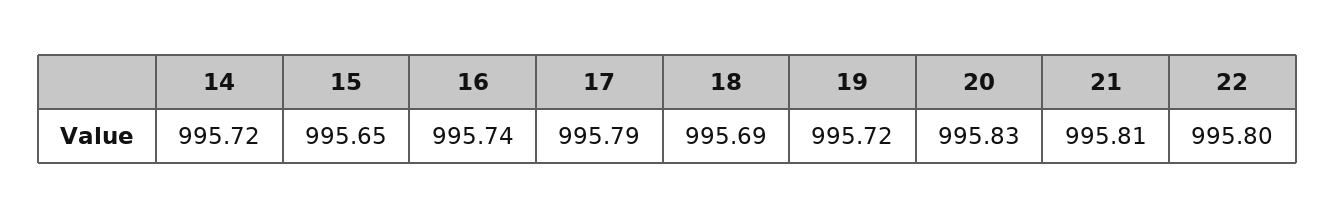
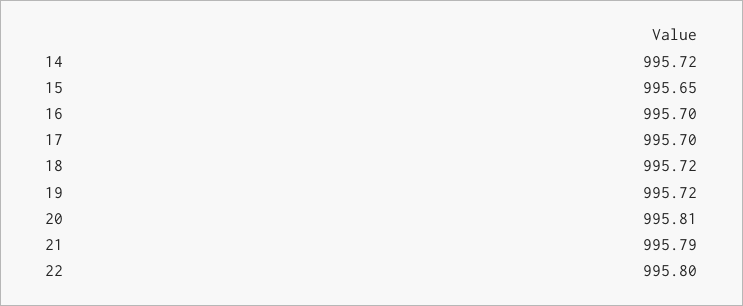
16: 995.74 -> 995.7
17: 995.79 -> 995.7
18: 995.69 -> 995.72
20: 995.83 -> 995.81
21: 995.81 -> 995.79

